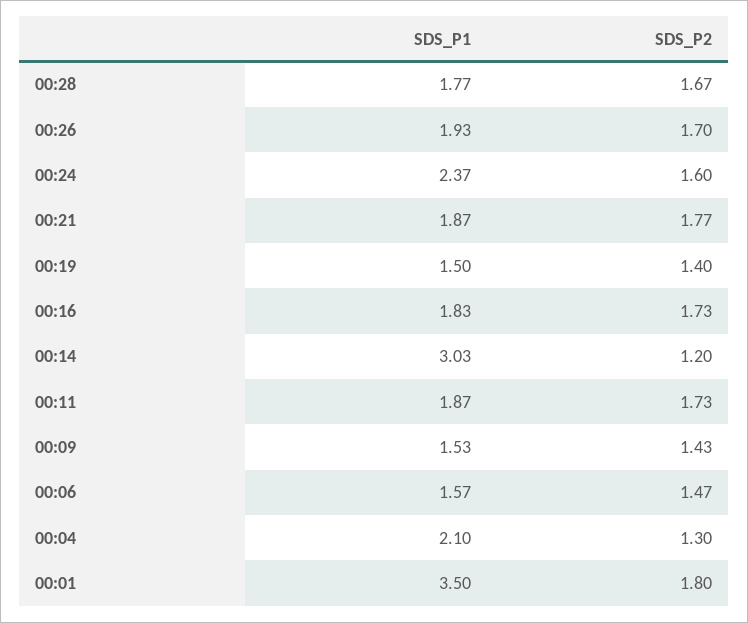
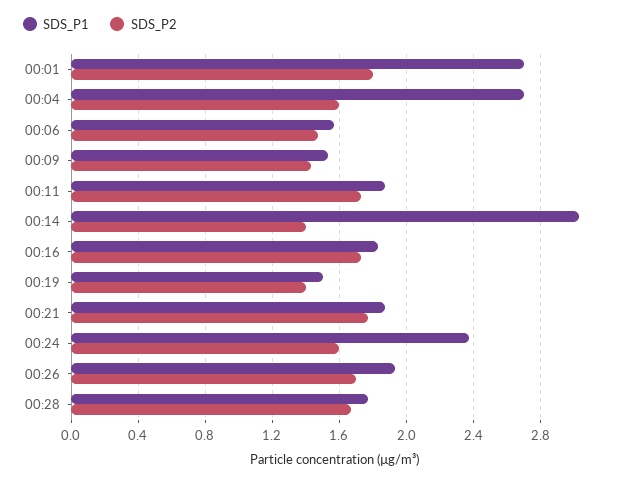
SDS_P2, 00:14: 1.2 -> 1.4
SDS_P1, 00:04: 2.1 -> 2.7
SDS_P2, 00:04: 1.3 -> 1.6
SDS_P1, 00:01: 3.5 -> 2.7

